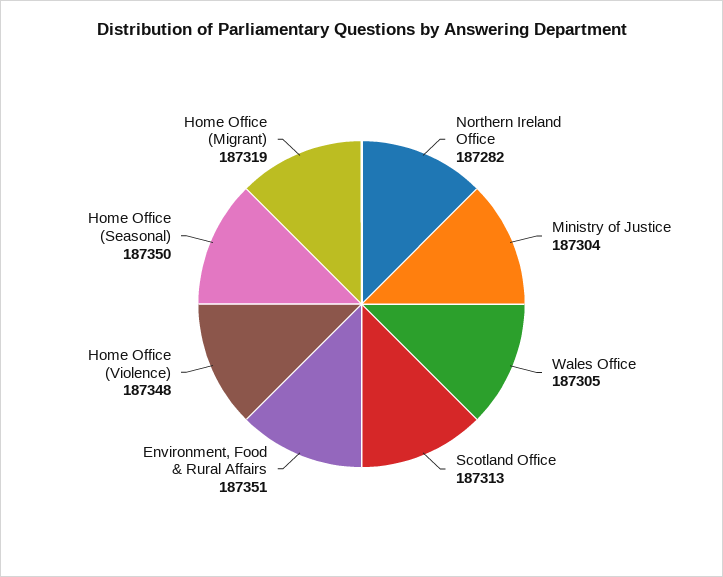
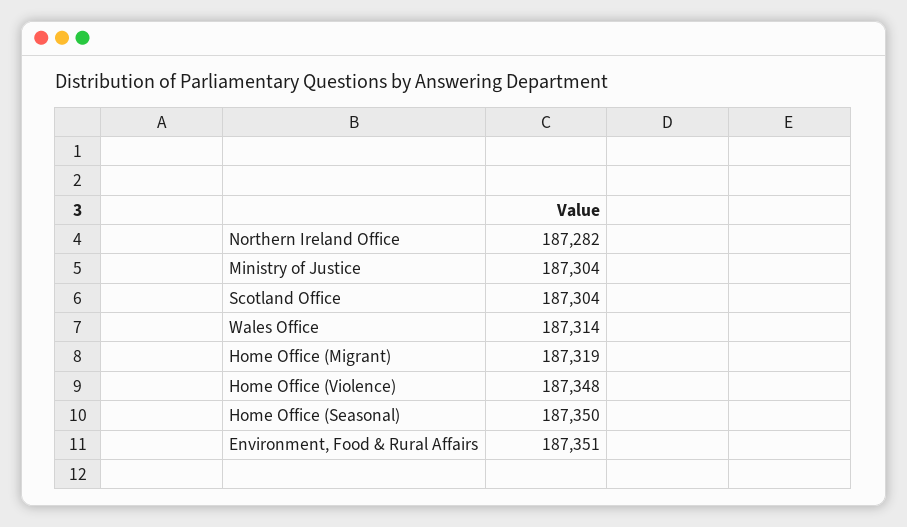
Wales Office: 187305 -> 187314
Scotland Office: 187313 -> 187304

